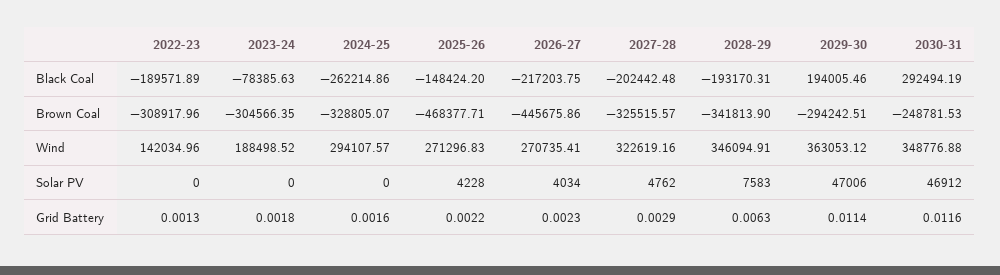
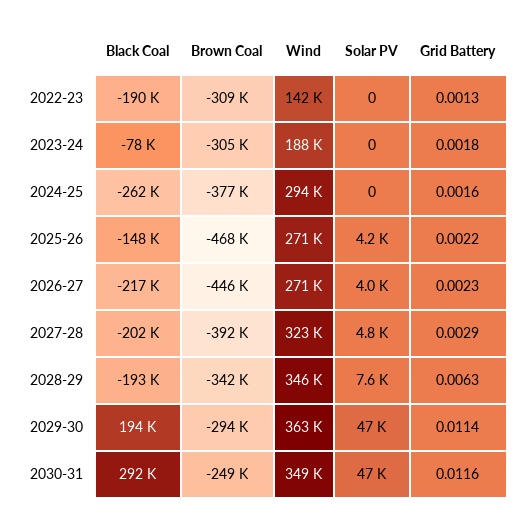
2024-25, Brown Coal: -328805.07 -> -377000
2027-28, Brown Coal: -325515.57 -> -392000

